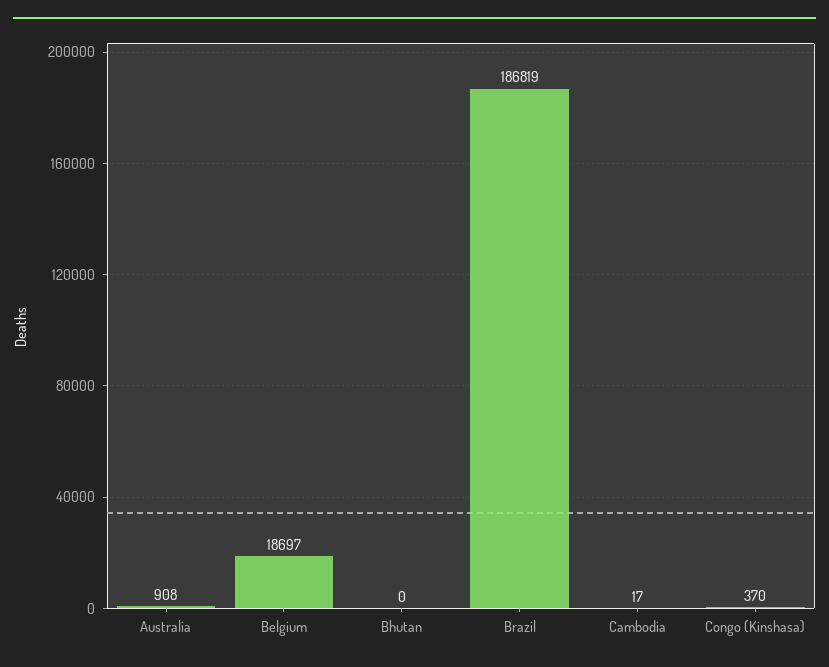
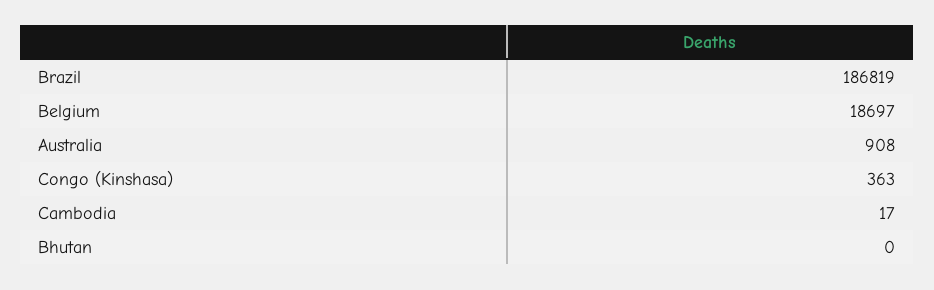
Congo (Kinshasa): 370 -> 363

